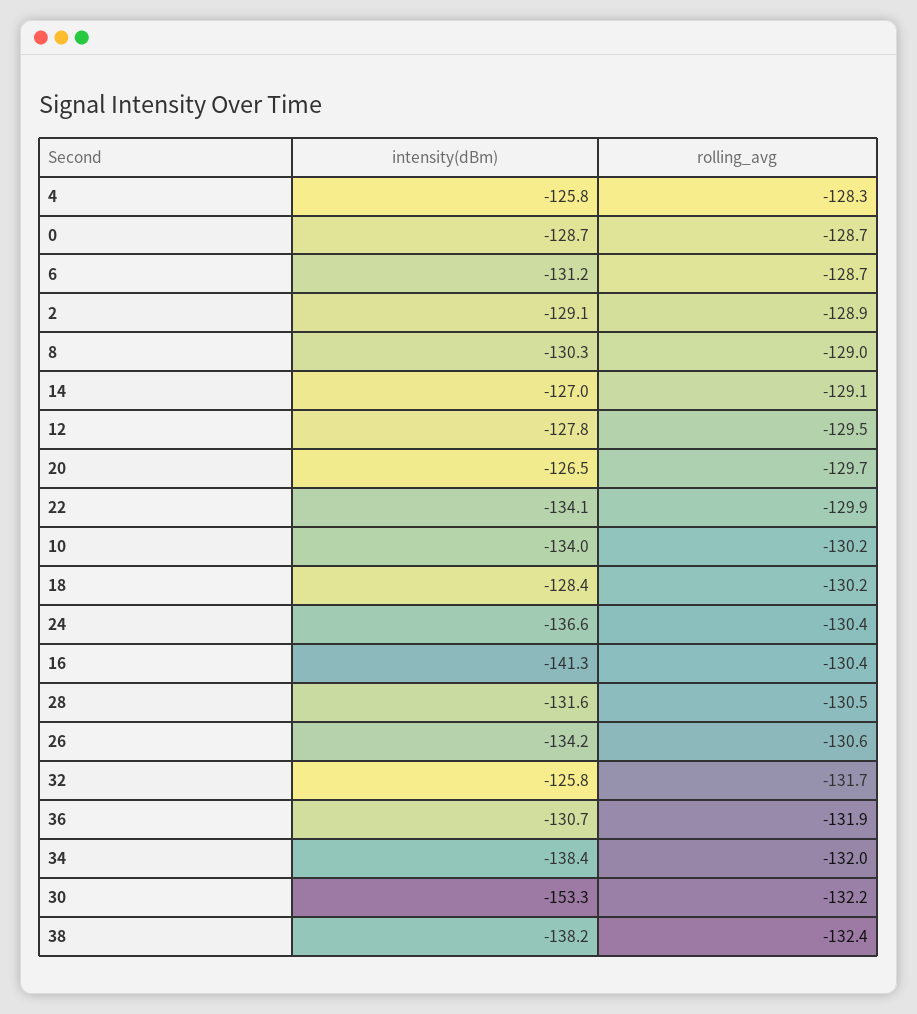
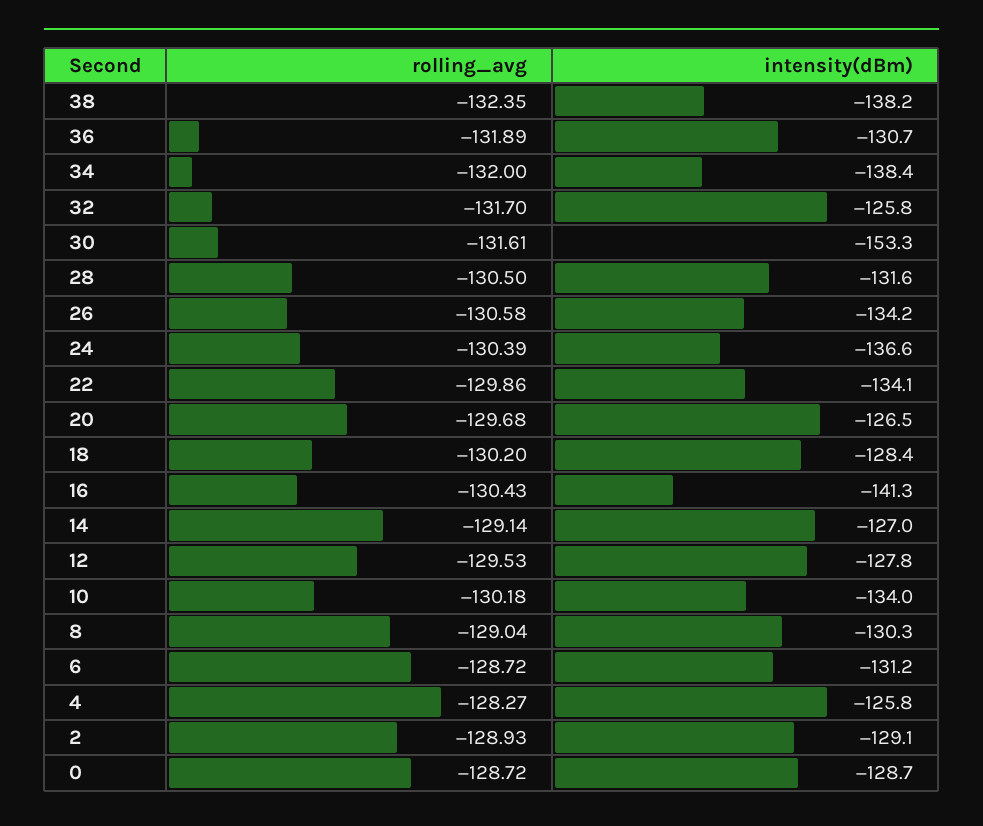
rolling_avg, 30: -132.2 -> -131.61

